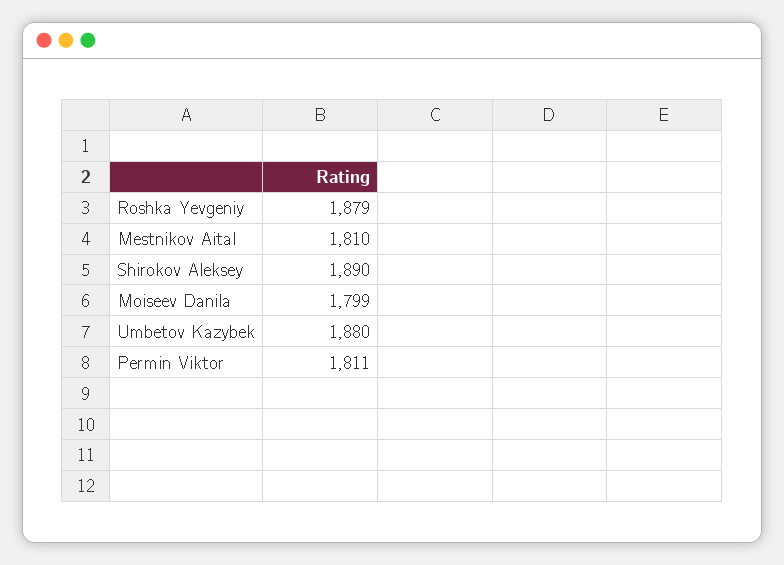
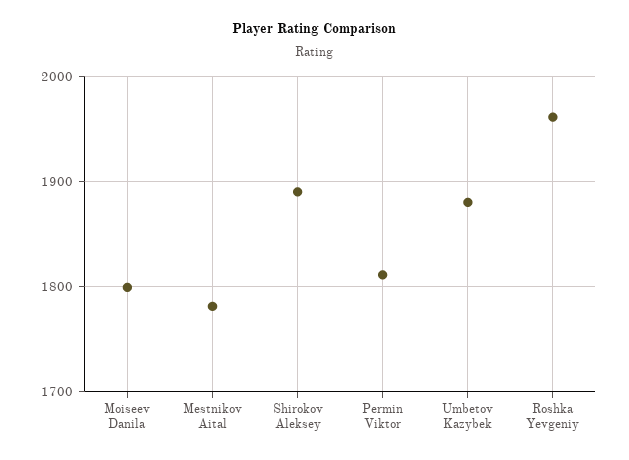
Roshka Yevgeniy: 1879 -> 1960
Mestnikov Aital: 1810 -> 1780

